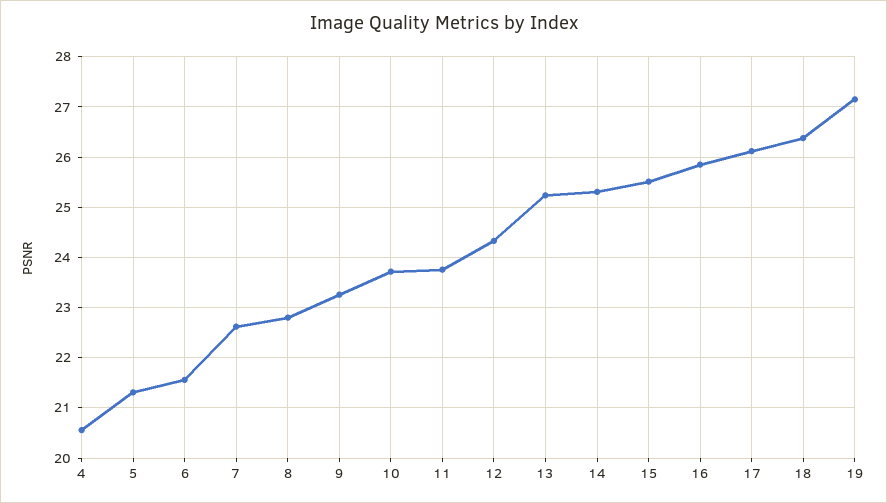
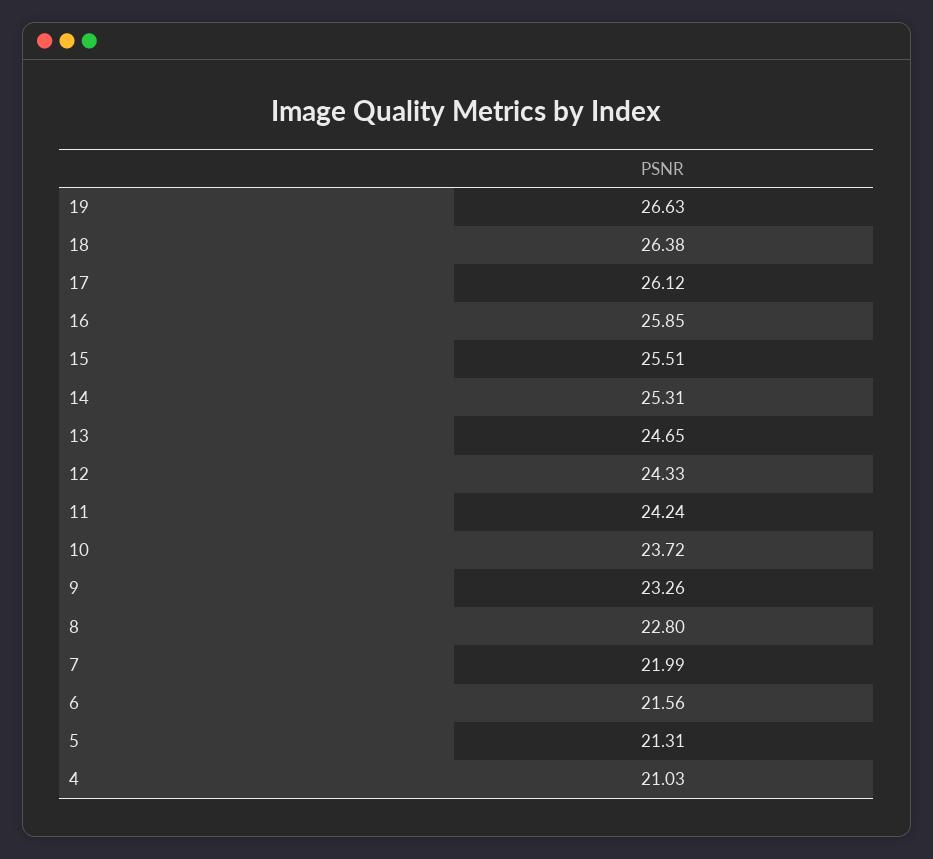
4: 20.6 -> 21.03
7: 22.6 -> 21.99
11: 23.8 -> 24.24
13: 25.2 -> 24.65
19: 27.2 -> 26.63

